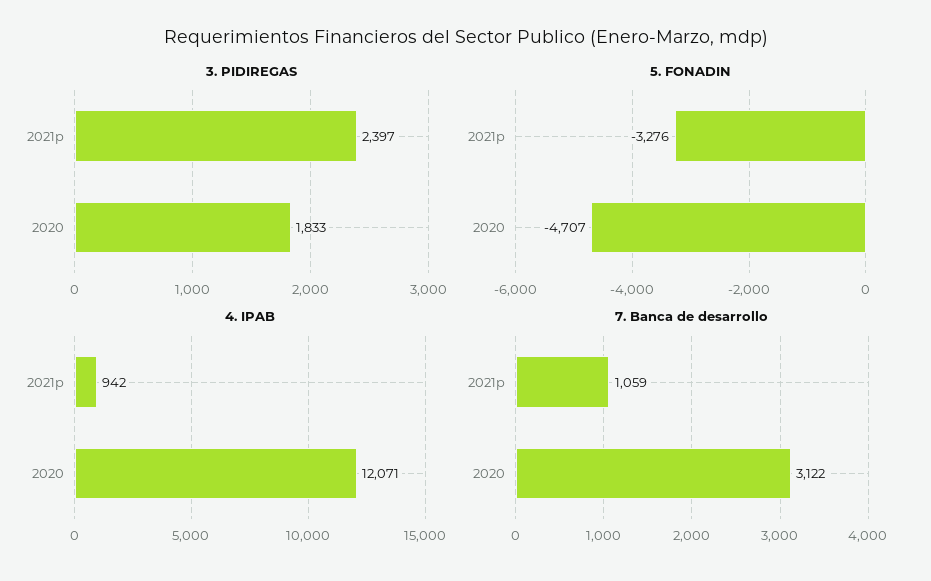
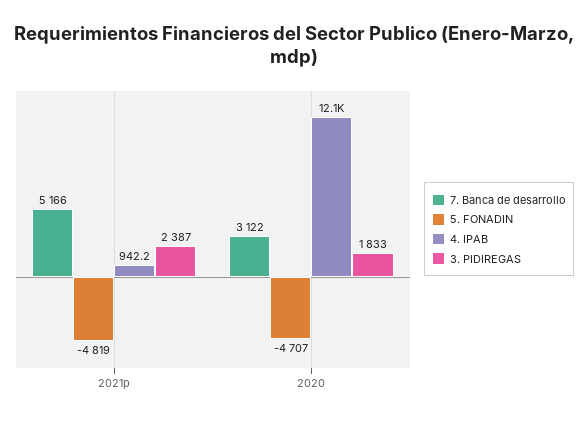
3. PIDIREGAS, 2021p: 2397 -> 2387
5. FONADIN, 2021p: -3276 -> -4819
7. Banca de desarrollo, 2021p: 1059 -> 5166

